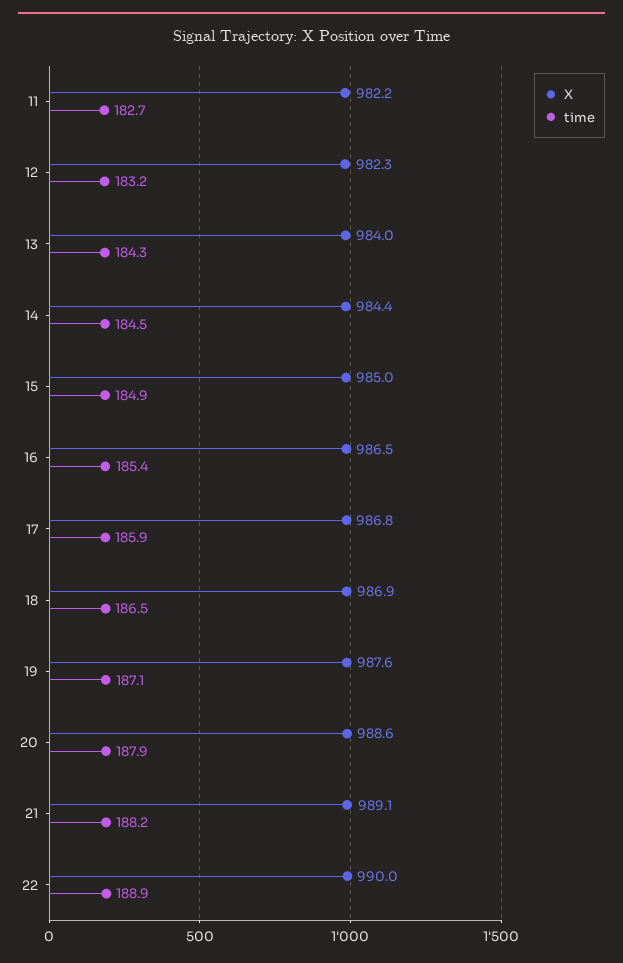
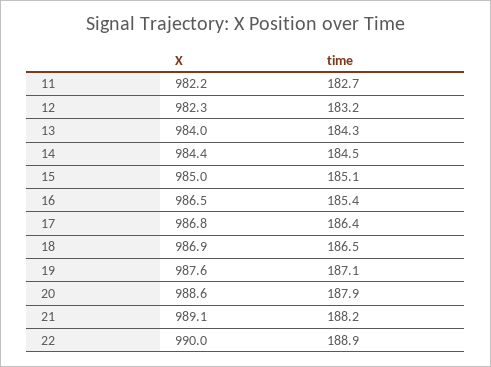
time, 15: 184.9 -> 185.1
time, 17: 185.9 -> 186.4

